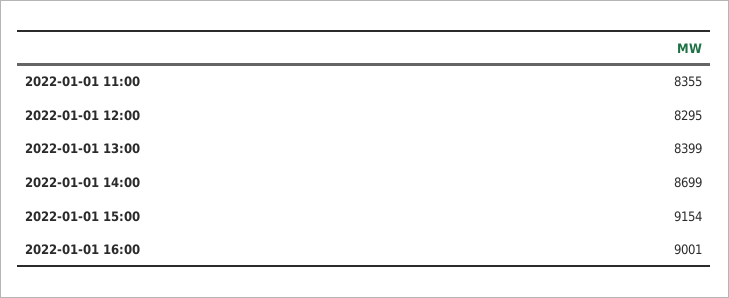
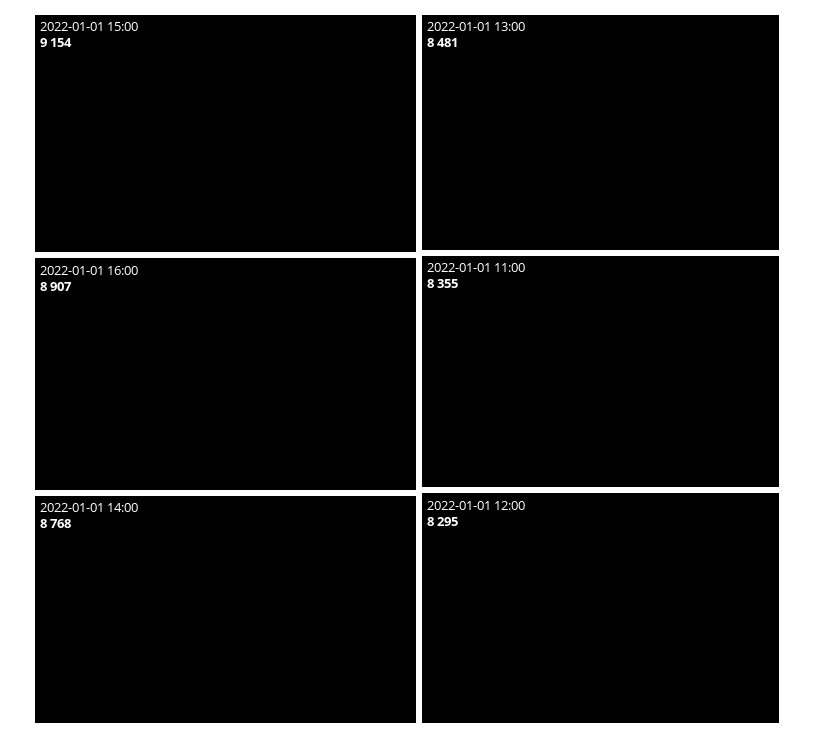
2022-01-01 13:00: 8399 -> 8481
2022-01-01 14:00: 8699 -> 8768
2022-01-01 16:00: 9001 -> 8907

